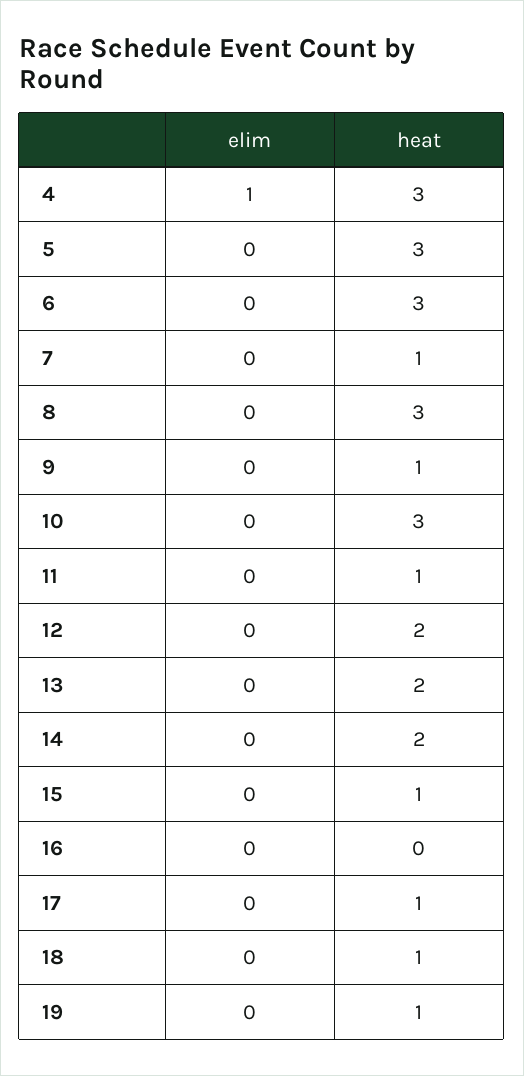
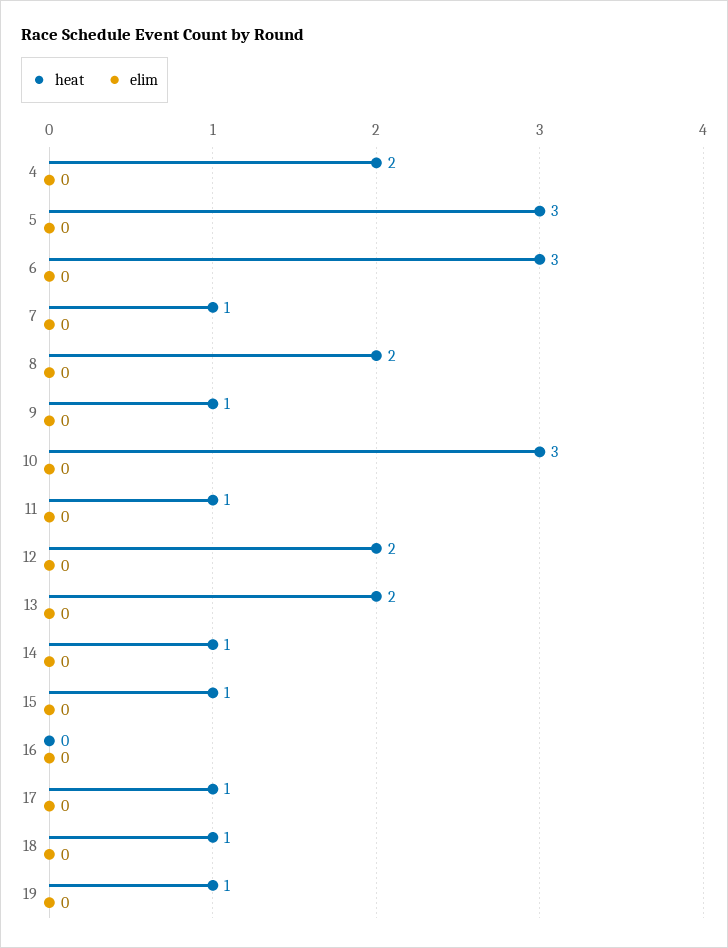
elim, 4: 1 -> 0
heat, 4: 3 -> 2
heat, 8: 3 -> 2
heat, 14: 2 -> 1

